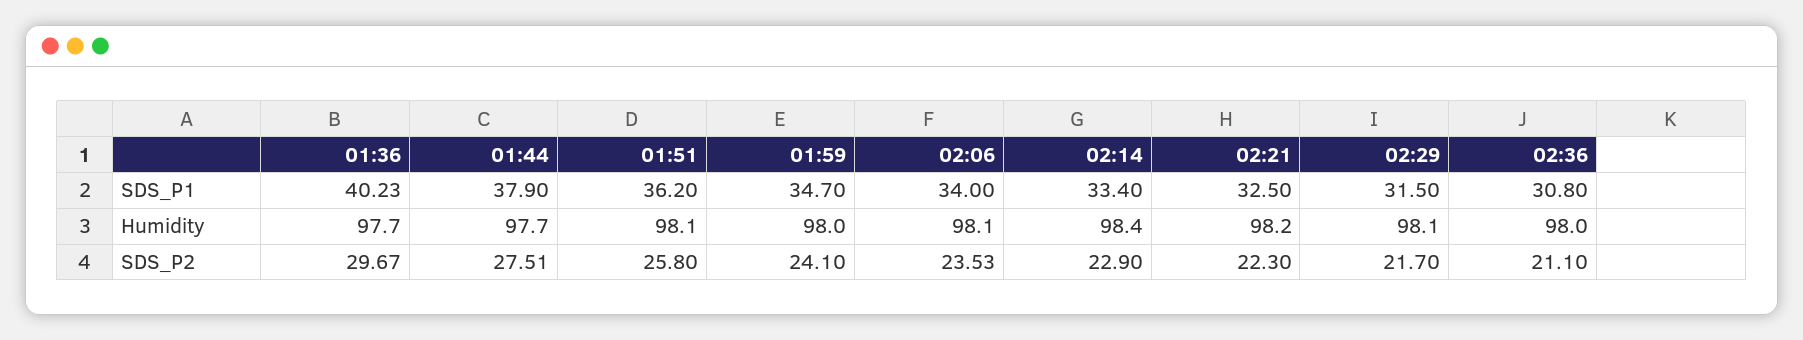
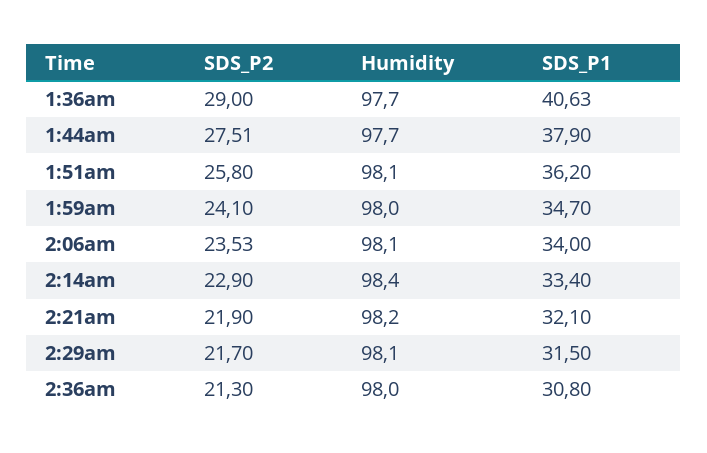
01:36, SDS_P1: 40.23 -> 40.63
02:21, SDS_P1: 32.5 -> 32.1
01:36, SDS_P2: 29.67 -> 29
02:21, SDS_P2: 22.3 -> 21.9
02:36, SDS_P2: 21.1 -> 21.3

